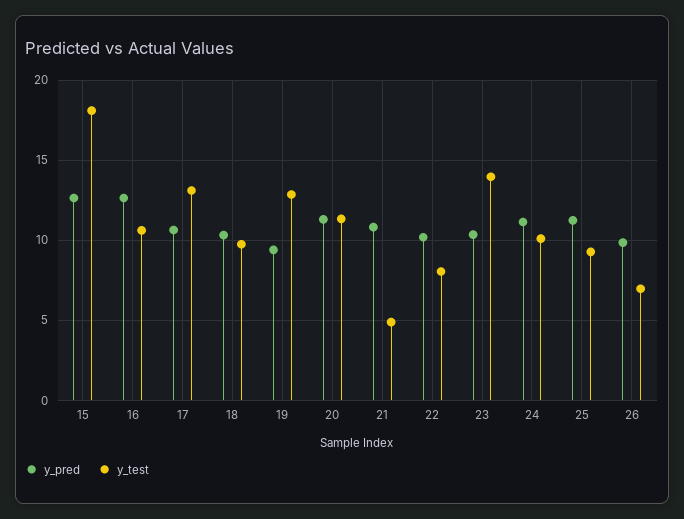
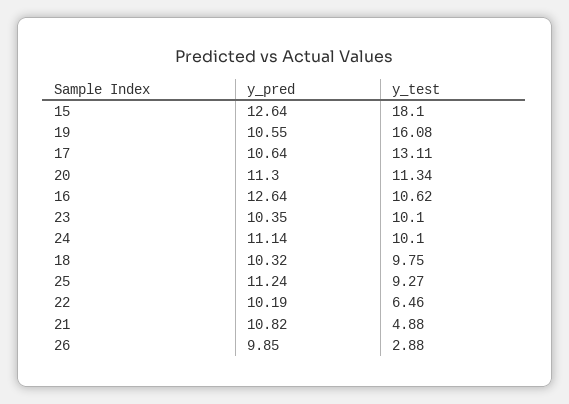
y_pred, 19: 9.5 -> 10.55
y_test, 19: 13 -> 16.08
y_test, 22: 8 -> 6.46
y_test, 23: 14 -> 10.1
y_test, 26: 7 -> 2.88

